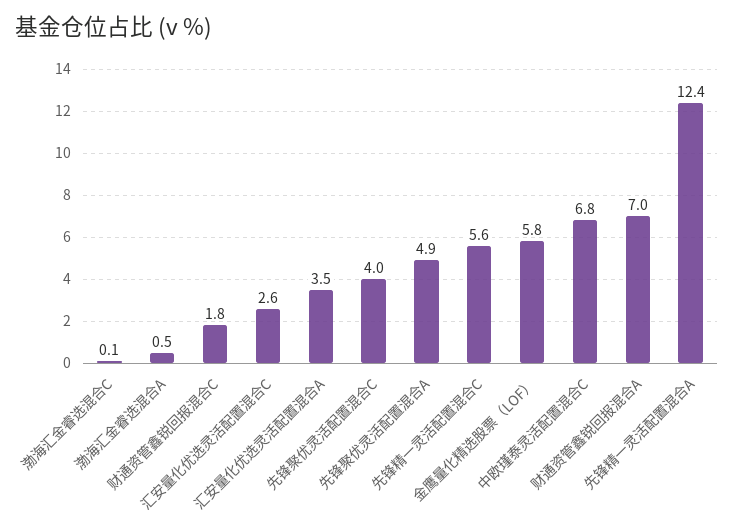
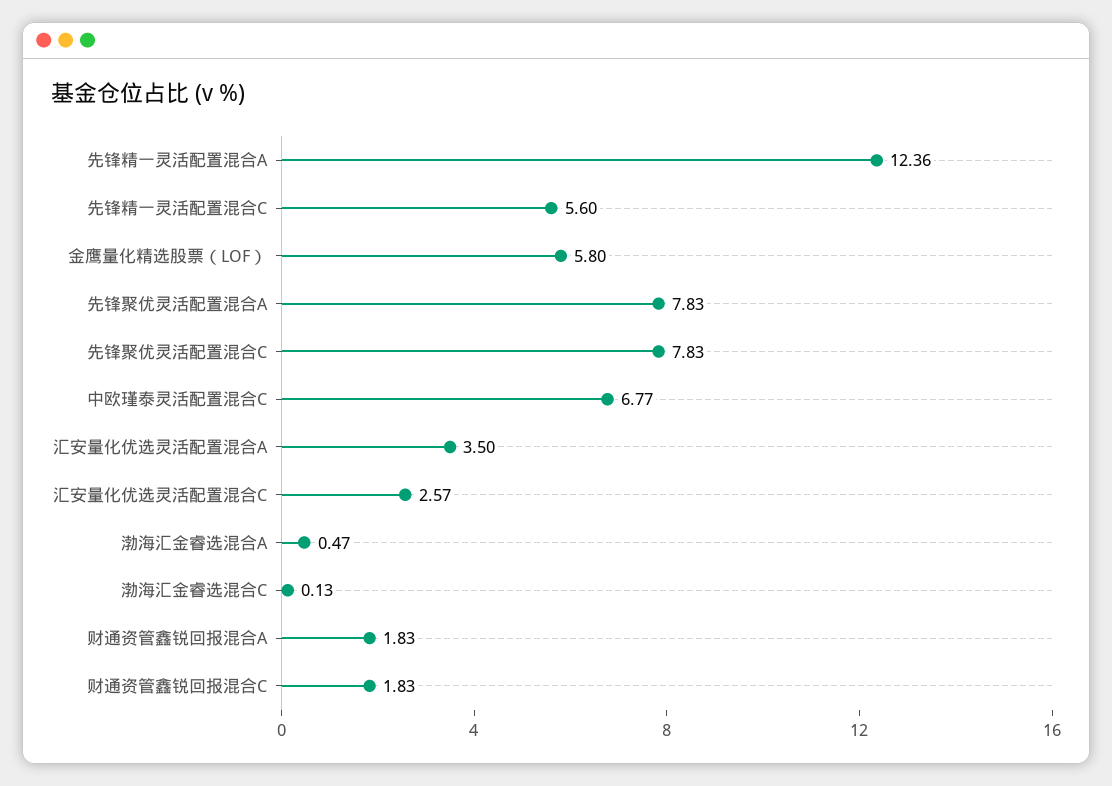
先锋聚优灵活配置混合C: 4 -> 7.83
先锋聚优灵活配置混合A: 4.9 -> 7.83
财通资管鑫锐回报混合A: 7 -> 1.83

